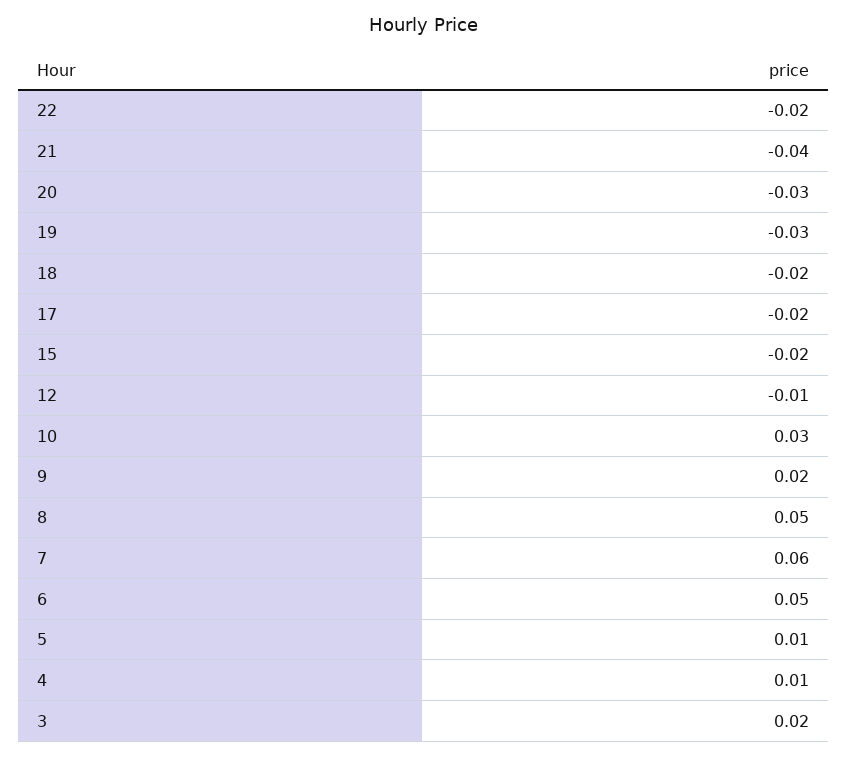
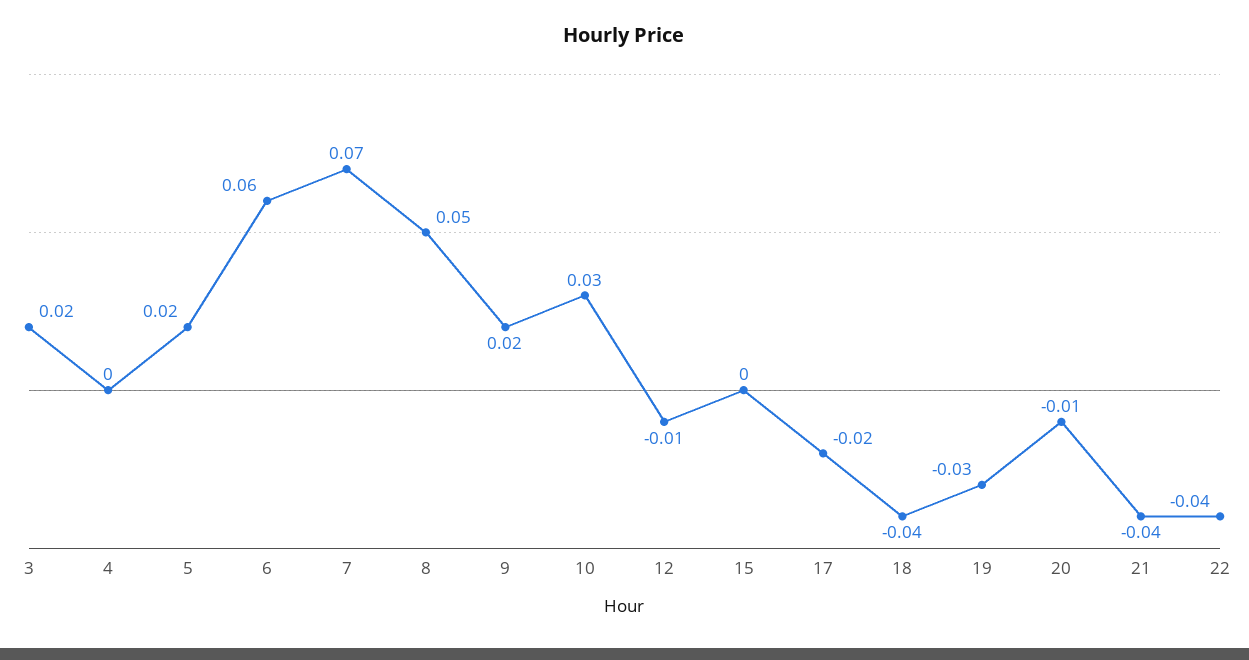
22: -0.02 -> -0.04
20: -0.03 -> -0.01
18: -0.02 -> -0.04
15: -0.02 -> 0
7: 0.06 -> 0.07
6: 0.05 -> 0.06
5: 0.01 -> 0.02
4: 0.01 -> 0

